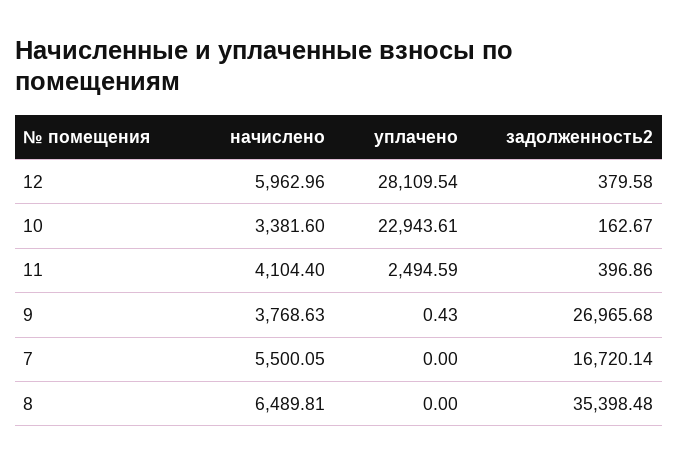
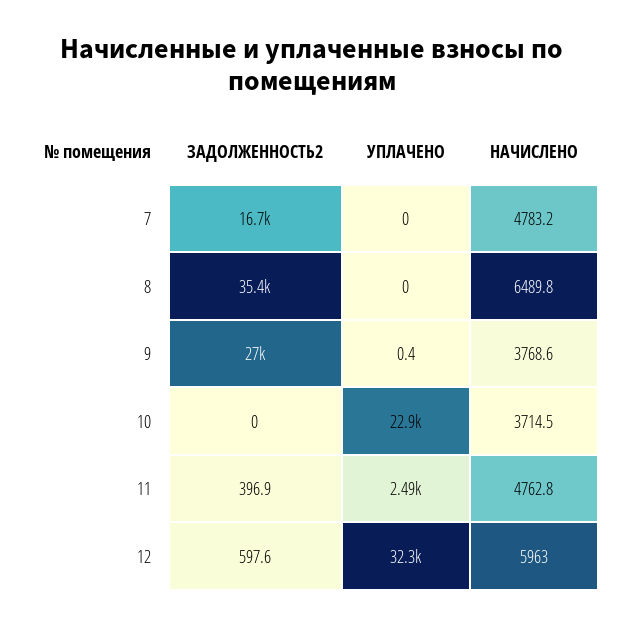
уплачено, 12: 28109.54 -> 32300
задолженность2, 12: 379.58 -> 597.6
начислено, 10: 3381.6 -> 3714.5
задолженность2, 10: 162.67 -> 0
начислено, 11: 4104.4 -> 4762.8
начислено, 7: 5500.05 -> 4783.2

